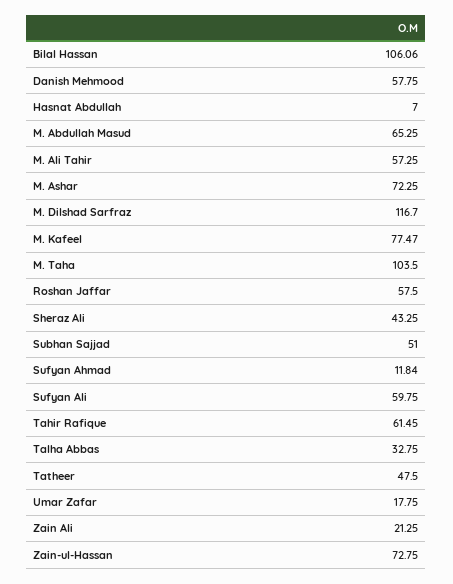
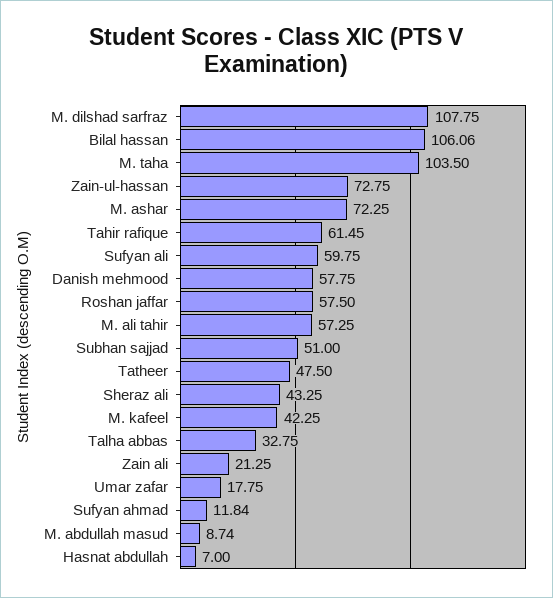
M. Abdullah Masud: 65.25 -> 8.74
M. Dilshad Sarfraz: 116.7 -> 107.75
M. Kafeel: 77.47 -> 42.25

